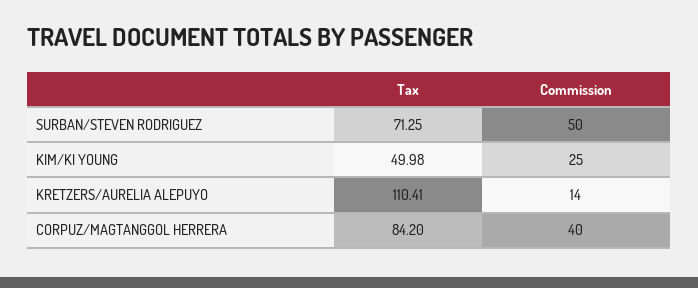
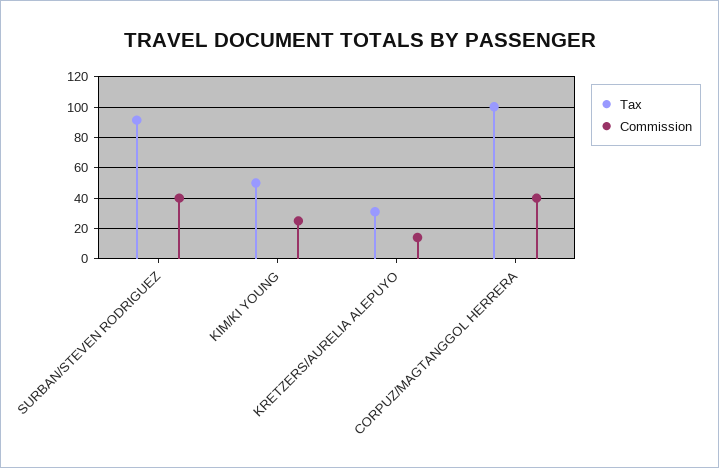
Tax, SURBAN/STEVEN RODRIGUEZ: 71.25 -> 90
Commission, SURBAN/STEVEN RODRIGUEZ: 50 -> 40
Tax, KRETZERS/AURELIA ALEPUYO: 110.41 -> 30
Tax, CORPUZ/MAGTANGGOL HERRERA: 84.2 -> 100

